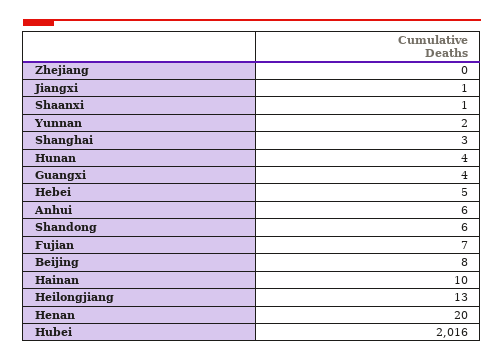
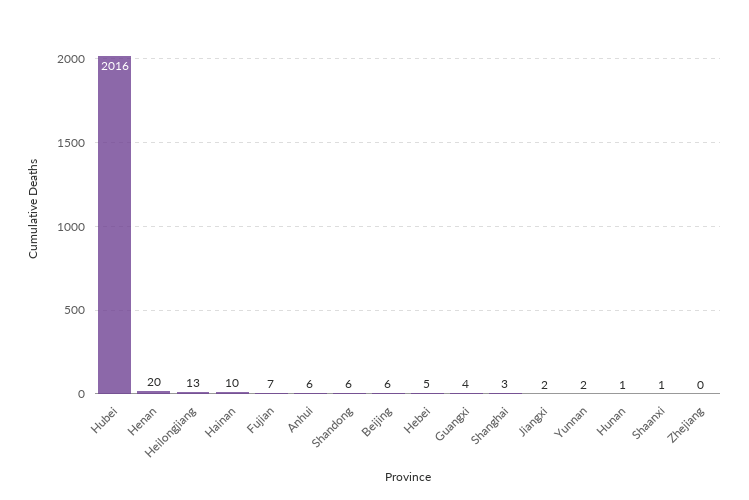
Jiangxi: 1 -> 2
Hunan: 4 -> 1
Beijing: 8 -> 6

